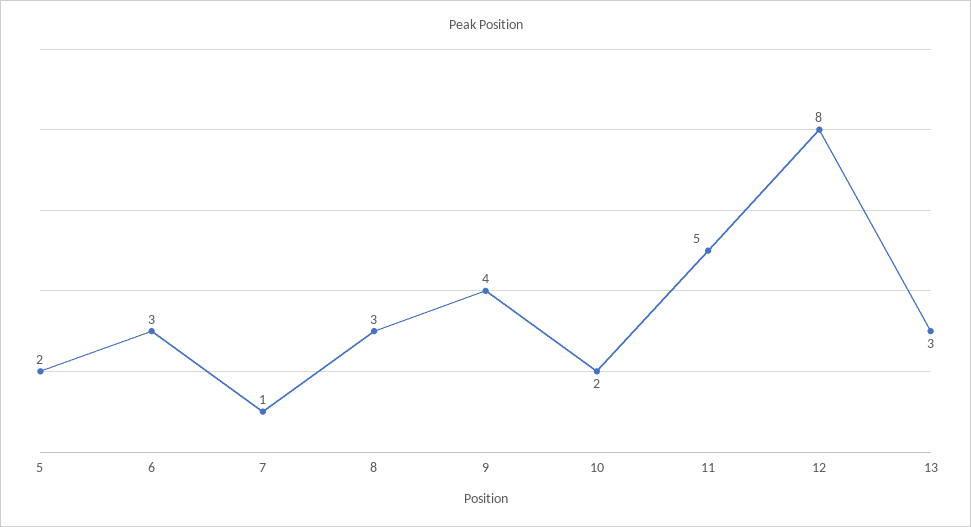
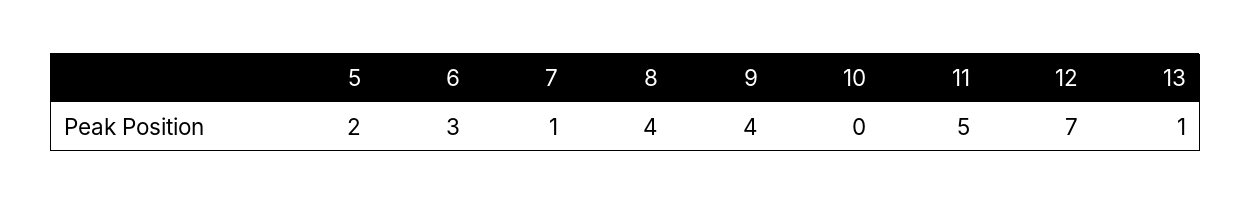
8: 3 -> 4
10: 2 -> 0
12: 8 -> 7
13: 3 -> 1

